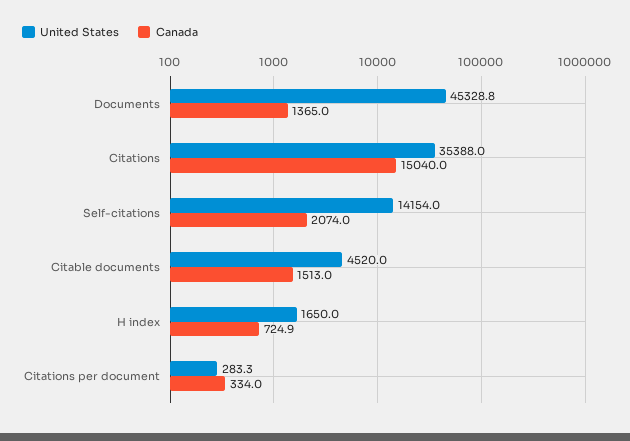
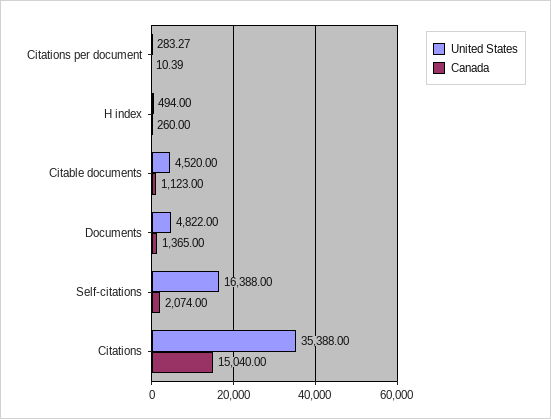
United States, Documents: 45328.8 -> 4822
United States, Self-citations: 14154 -> 16388
Canada, Citable documents: 1513 -> 1123
United States, H index: 1650 -> 494
Canada, H index: 724.9 -> 260
Canada, Citations per document: 334 -> 10.39

